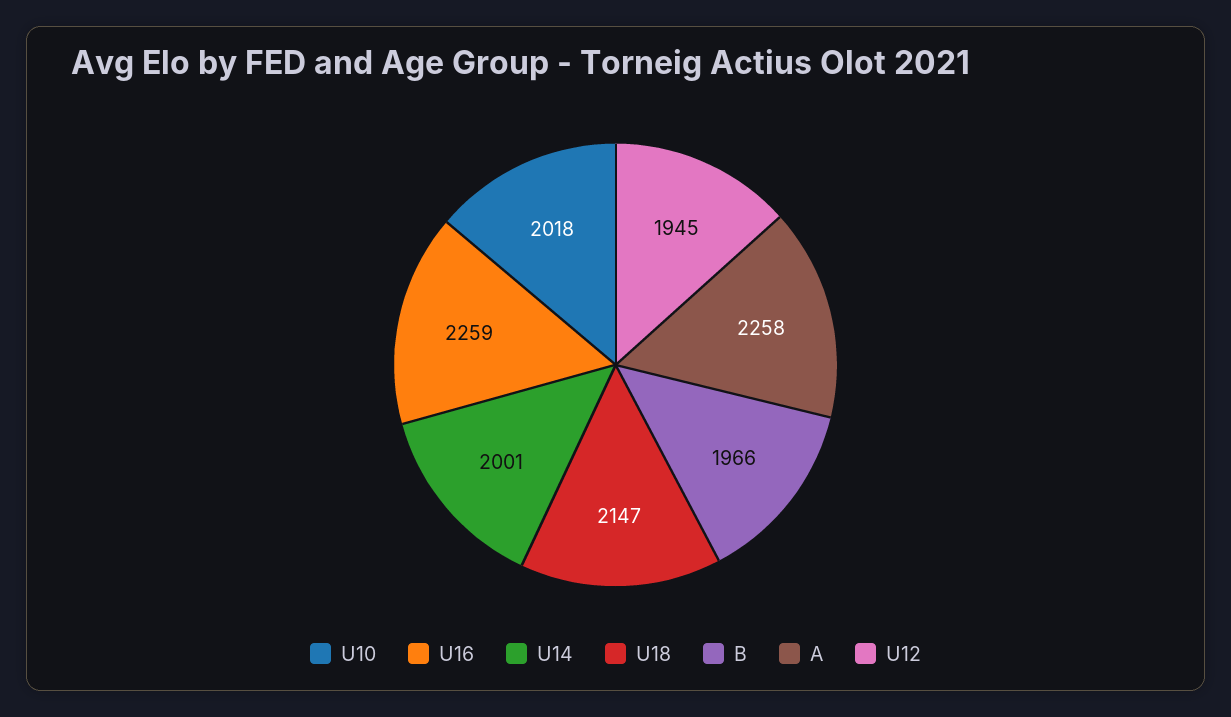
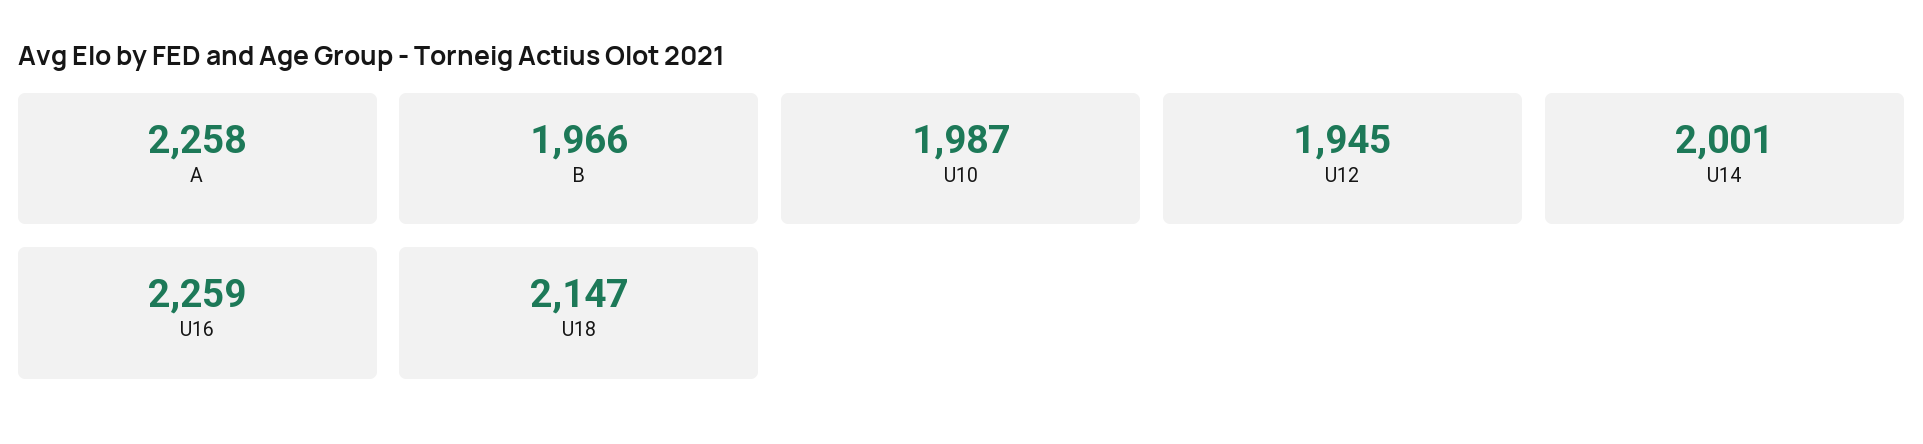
U10: 2018 -> 1987

